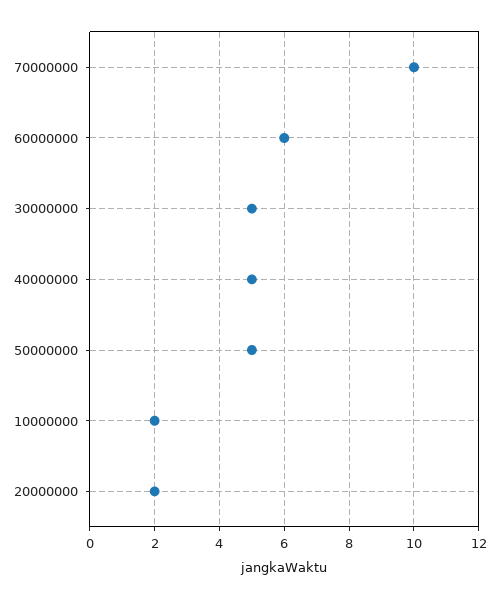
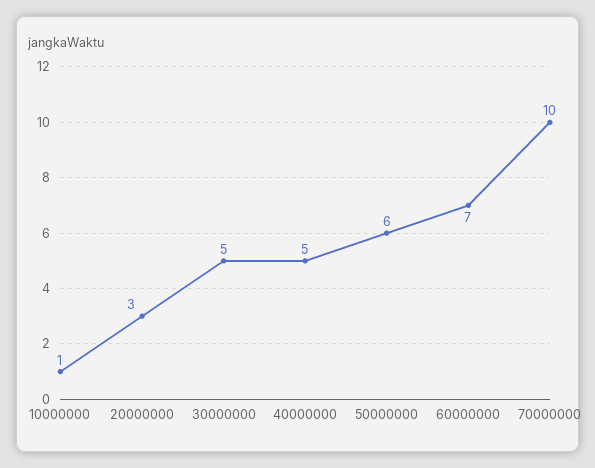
60000000: 6 -> 7
50000000: 5 -> 6
10000000: 2 -> 1
20000000: 2 -> 3

